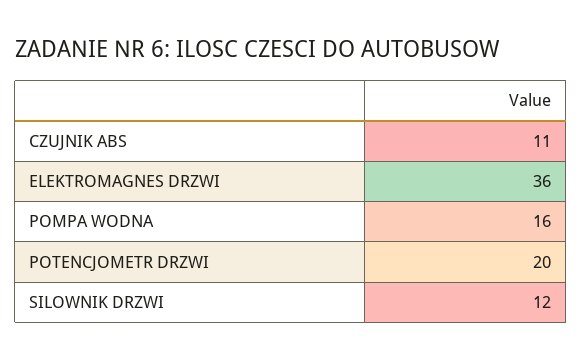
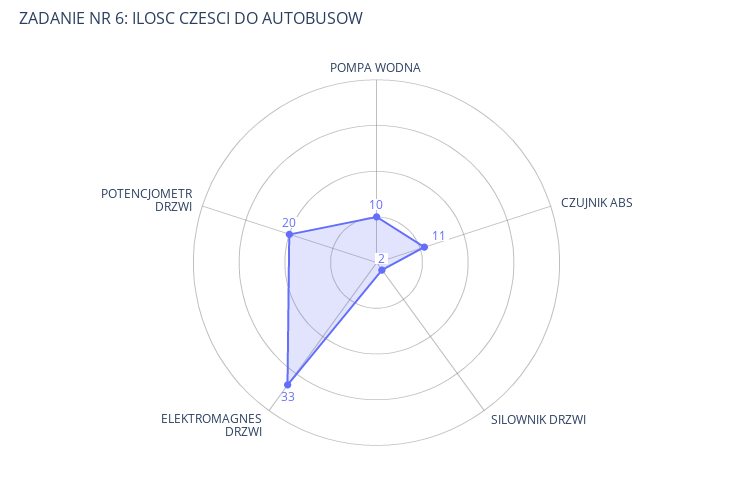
ELEKTROMAGNES DRZWI: 36 -> 33
POMPA WODNA: 16 -> 10
SILOWNIK DRZWI: 12 -> 2

